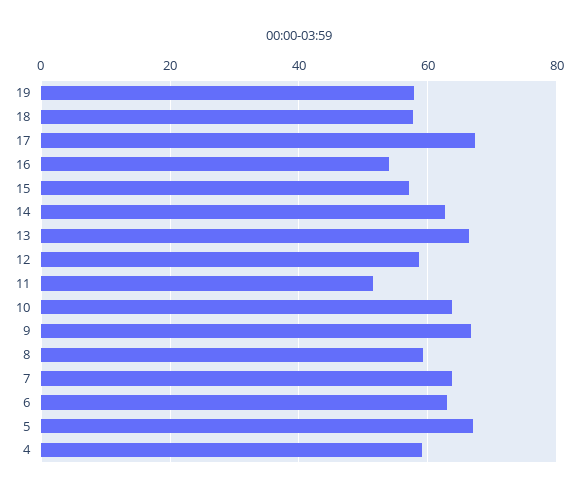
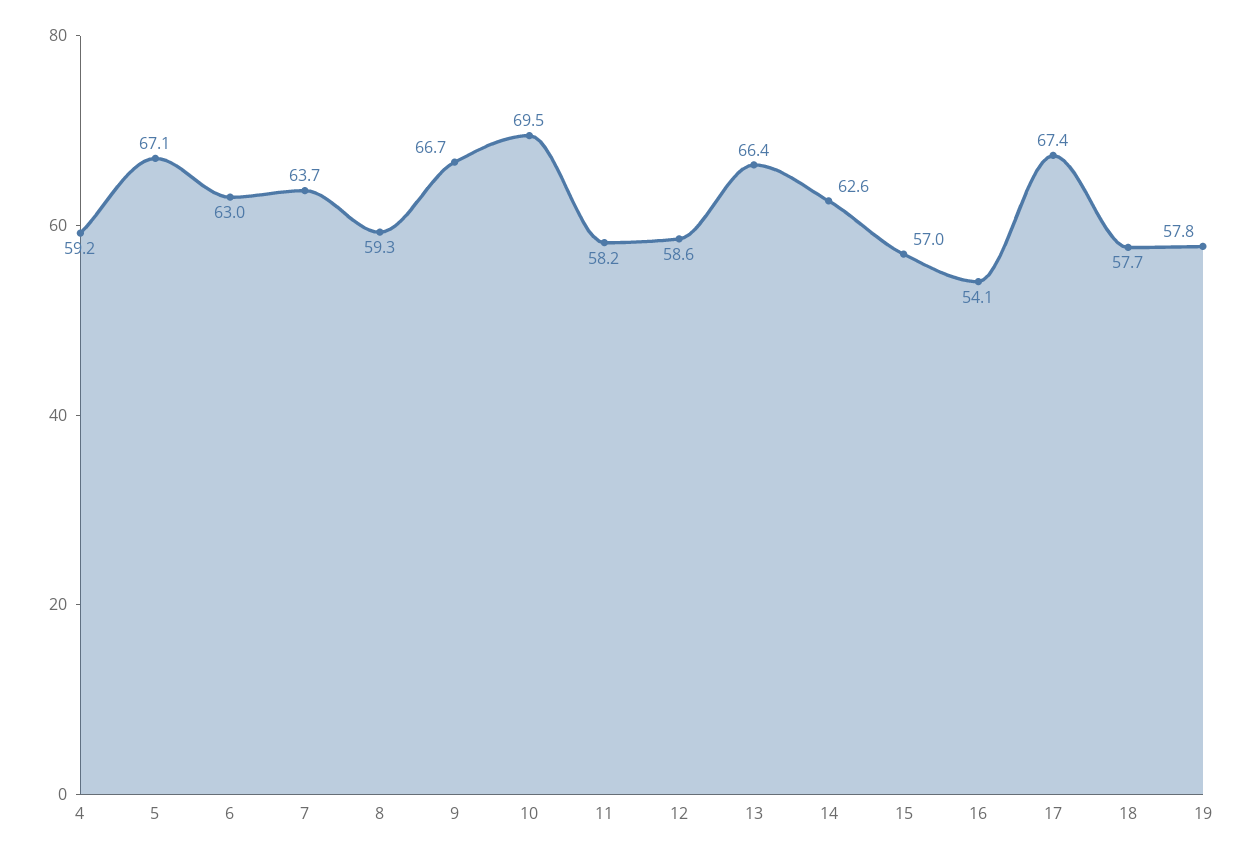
11: 52 -> 58.2
10: 64 -> 69.5

